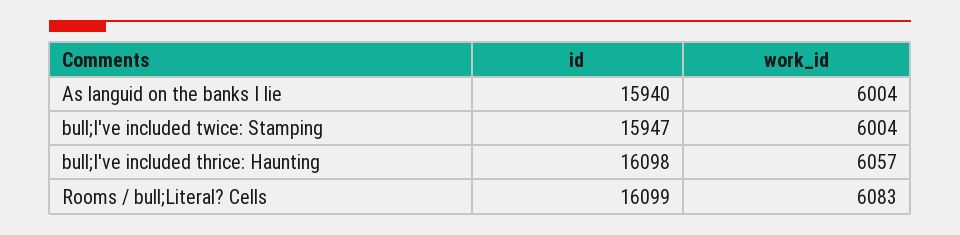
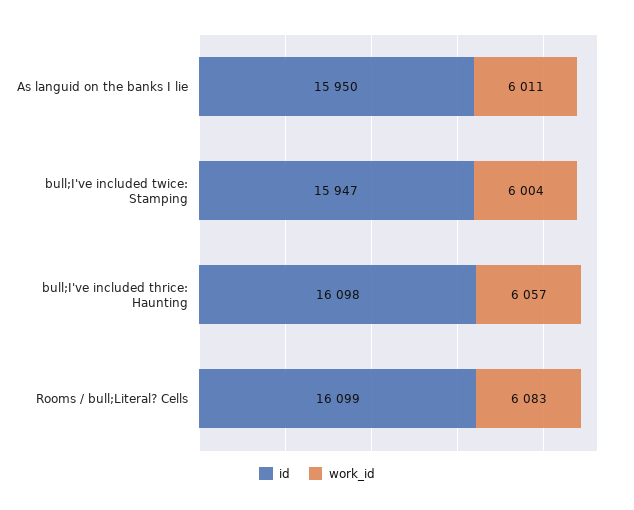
id, As languid on the banks I lie: 15940 -> 15950
work_id, As languid on the banks I lie: 6004 -> 6011

